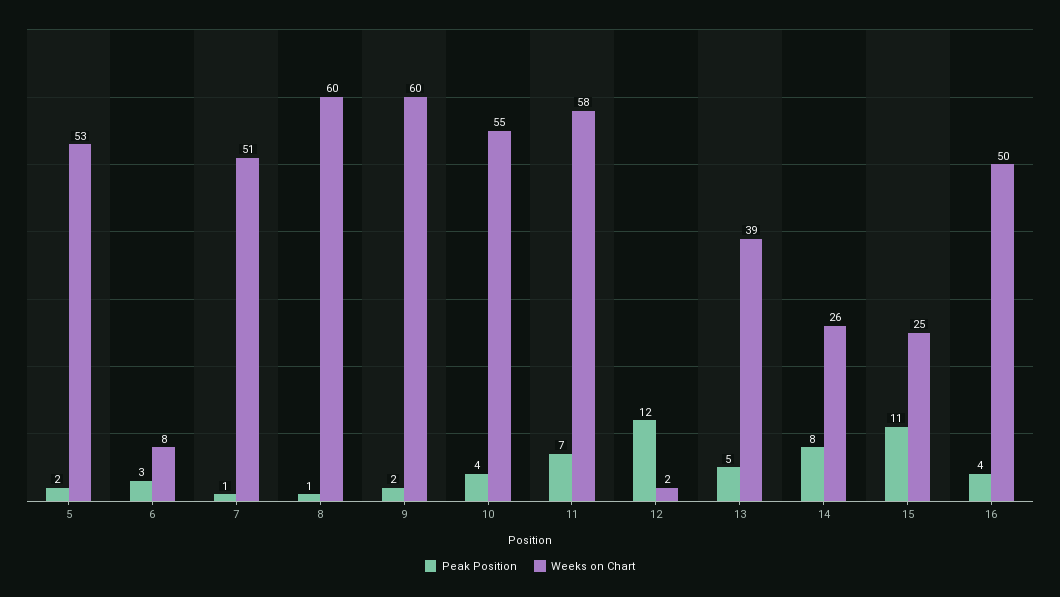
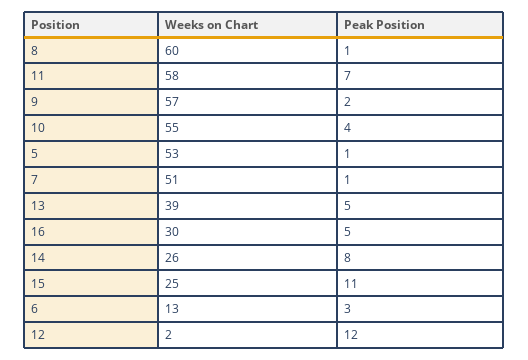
Peak Position, 5: 2 -> 1
Weeks on Chart, 6: 8 -> 13
Weeks on Chart, 9: 60 -> 57
Peak Position, 16: 4 -> 5
Weeks on Chart, 16: 50 -> 30

